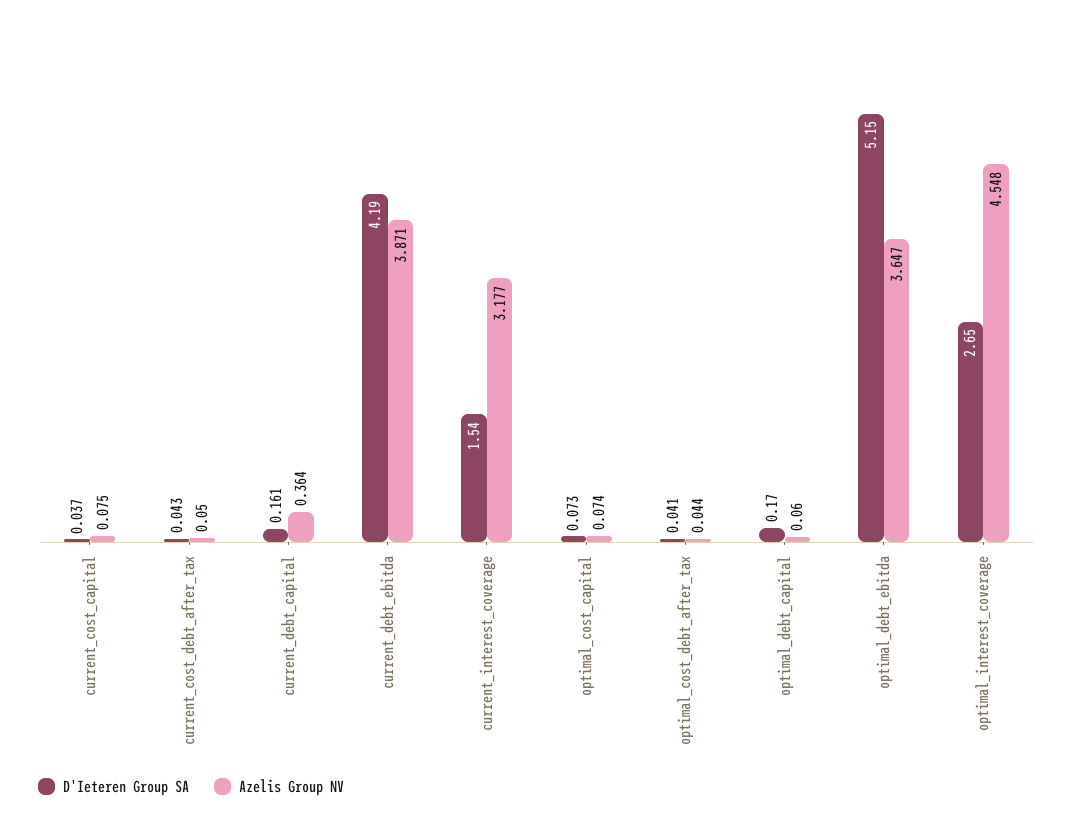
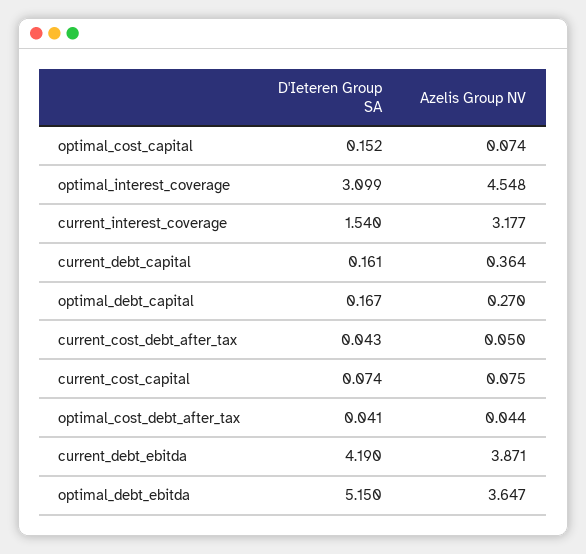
D'Ieteren Group SA, current_cost_capital: 0.037 -> 0.074
D'Ieteren Group SA, optimal_cost_capital: 0.073 -> 0.152
D'Ieteren Group SA, optimal_debt_capital: 0.17 -> 0.167
Azelis Group NV, optimal_debt_capital: 0.06 -> 0.27
D'Ieteren Group SA, optimal_interest_coverage: 2.65 -> 3.099

